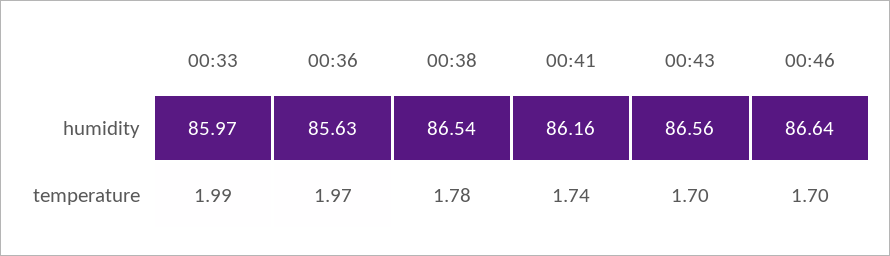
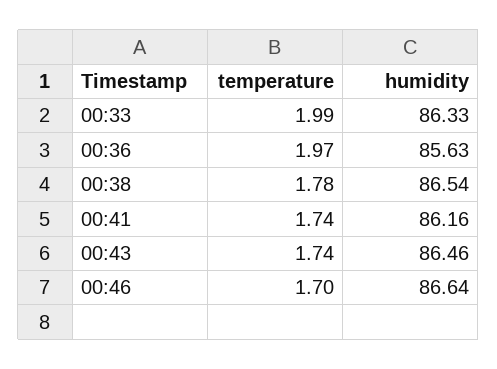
00:33, humidity: 85.97 -> 86.33
00:43, humidity: 86.56 -> 86.46
00:43, temperature: 1.7 -> 1.74

